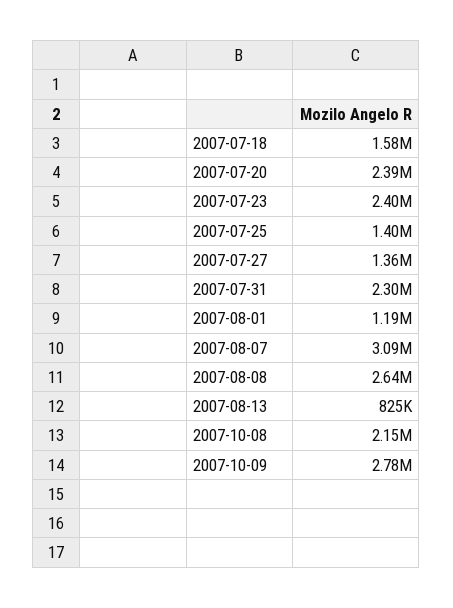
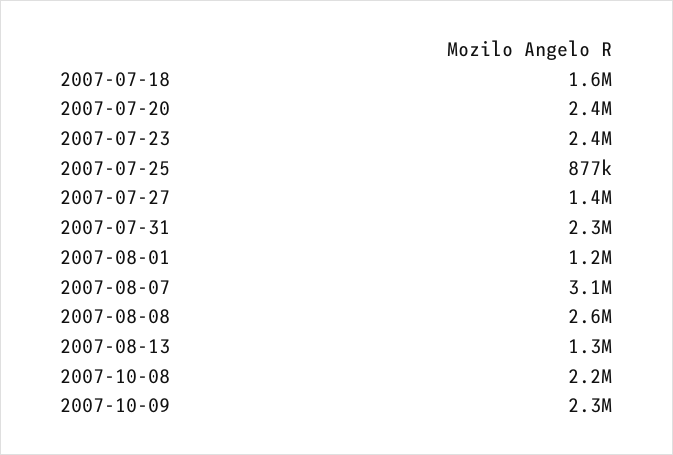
2007-07-25: 1400000 -> 877000
2007-08-13: 825000 -> 1300000
2007-10-09: 2780000 -> 2300000

